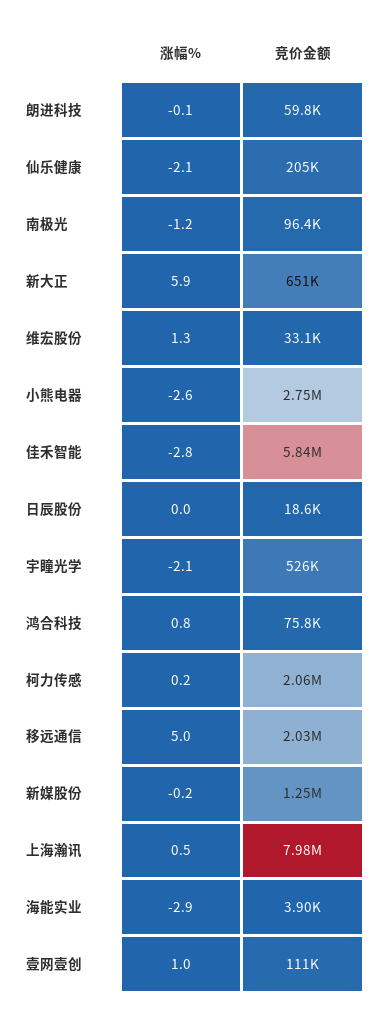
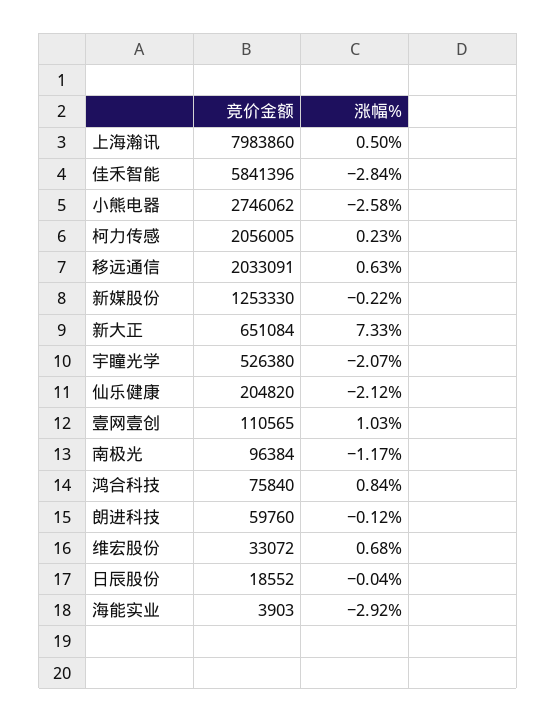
涨幅%, 新大正: 5.9 -> 7.33
涨幅%, 维宏股份: 1.3 -> 0.68
涨幅%, 移远通信: 5 -> 0.63

